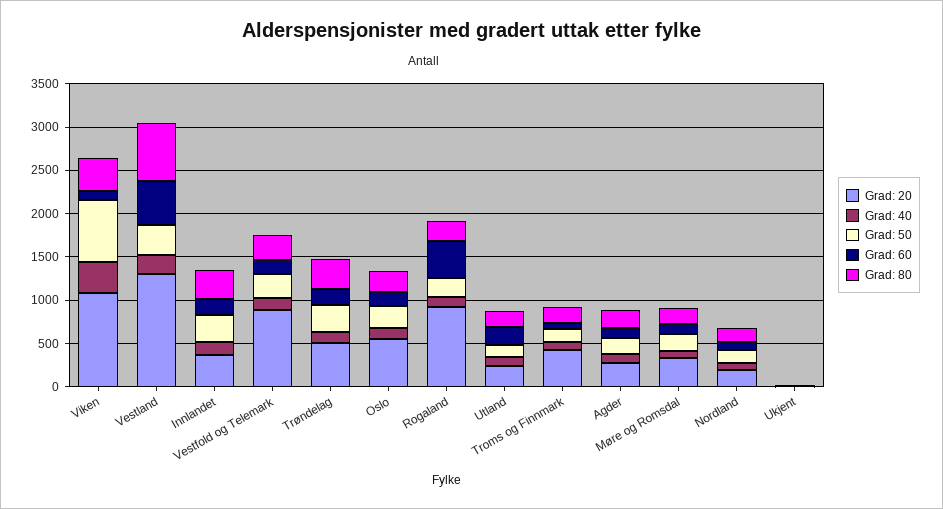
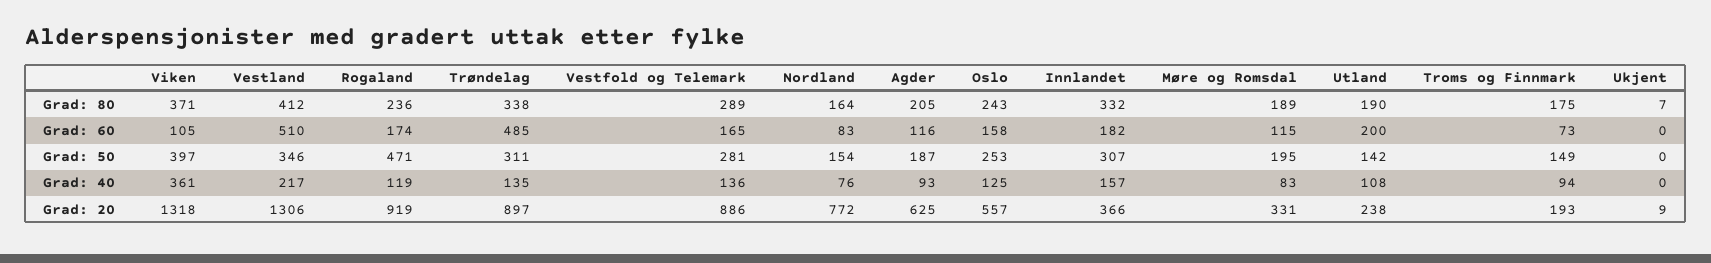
Grad: 20, Viken: 1100 -> 1318
Grad: 50, Viken: 700 -> 397
Grad: 80, Vestland: 700 -> 412
Grad: 20, Trøndelag: 500 -> 897
Grad: 60, Trøndelag: 200 -> 485
Grad: 50, Rogaland: 200 -> 471
Grad: 60, Rogaland: 400 -> 174
Grad: 20, Troms og Finnmark: 400 -> 193
Grad: 20, Agder: 300 -> 625
Grad: 20, Nordland: 200 -> 772

